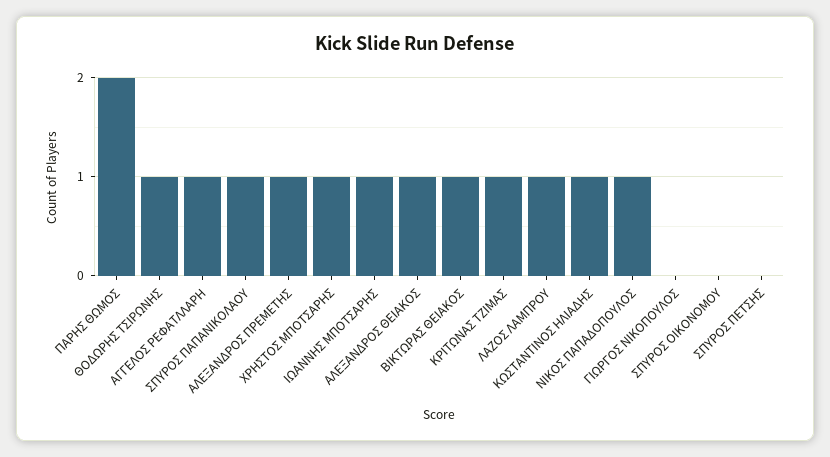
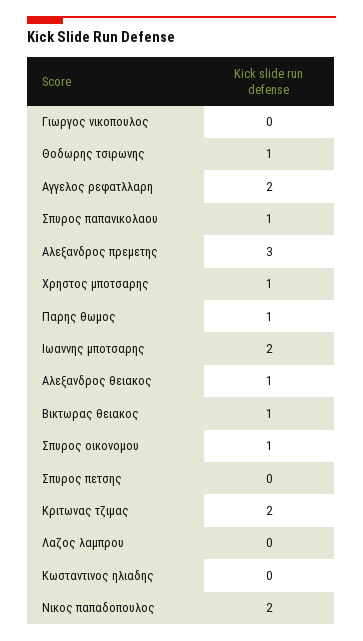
ΠΑΡΗΣ ΘΩΜΟΣ: 2 -> 1
ΑΓΓΕΛΟΣ ΡΕΦΑΤΛΛΑΡΗ: 1 -> 2
ΑΛΕΞΑΝΔΡΟΣ ΠΡΕΜΕΤΗΣ: 1 -> 3
ΙΩΑΝΝΗΣ ΜΠΟΤΣΑΡΗΣ: 1 -> 2
ΚΡΙΤΩΝΑΣ ΤΖΙΜΑΣ: 1 -> 2
ΛΑΖΟΣ ΛΑΜΠΡΟΥ: 1 -> 0
ΚΩΣΤΑΝΤΙΝΟΣ ΗΛΙΑΔΗΣ: 1 -> 0
ΝΙΚΟΣ ΠΑΠΑΔΟΠΟΥΛΟΣ: 1 -> 2
ΣΠΥΡΟΣ ΟΙΚΟΝΟΜΟΥ: 0 -> 1

